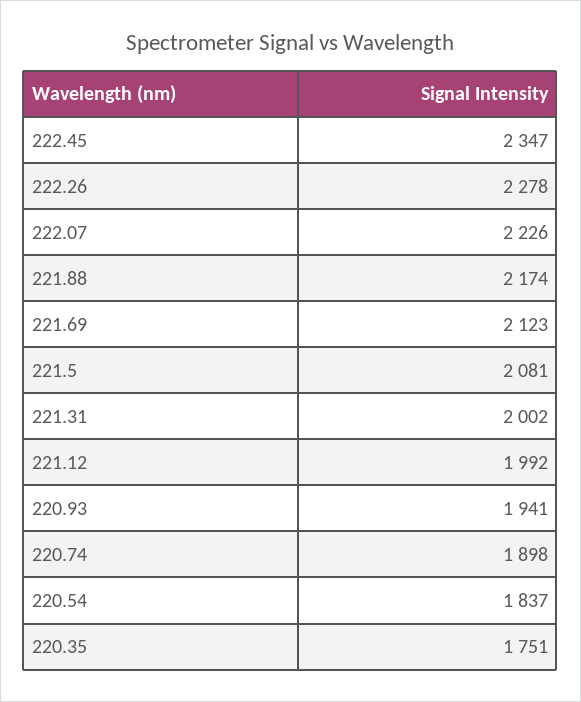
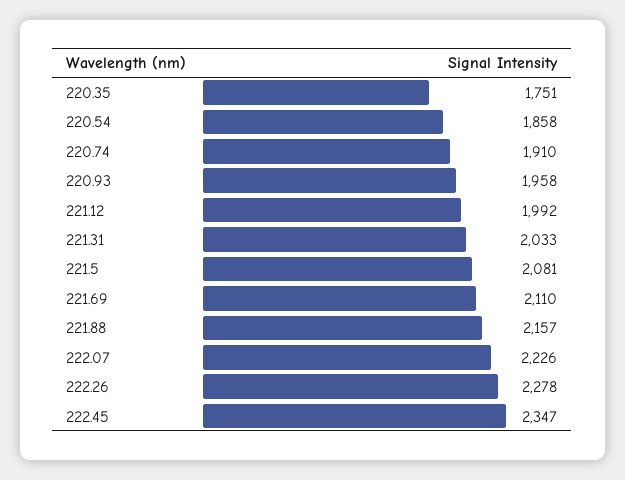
221.88: 2174 -> 2157
221.69: 2123 -> 2110
221.31: 2002 -> 2033
220.93: 1941 -> 1958
220.74: 1898 -> 1910
220.54: 1837 -> 1858

